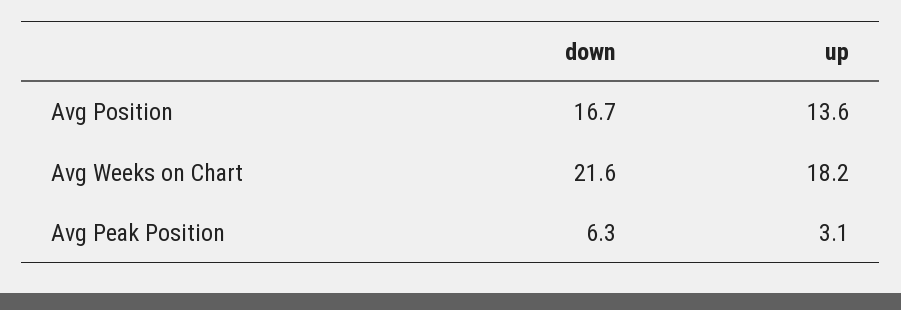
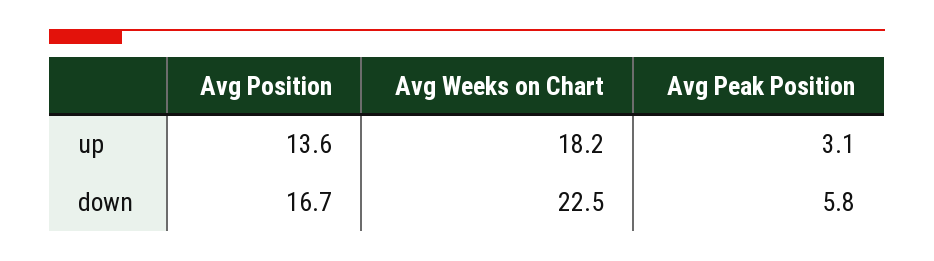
down, Avg Weeks on Chart: 21.6 -> 22.5
down, Avg Peak Position: 6.3 -> 5.8

